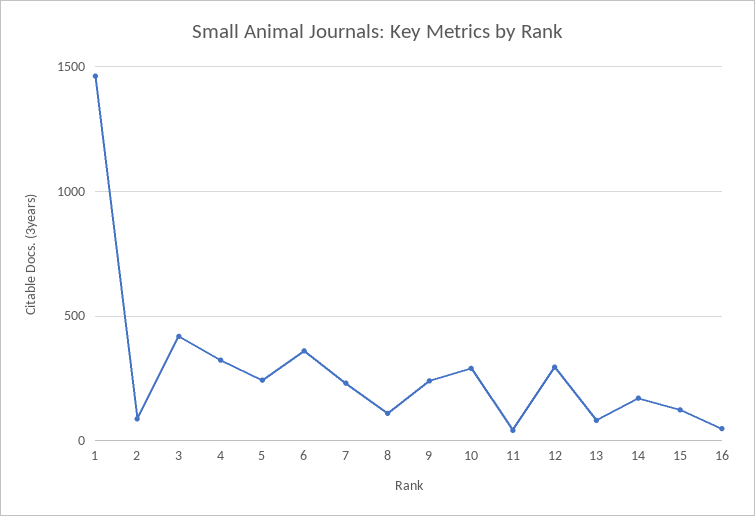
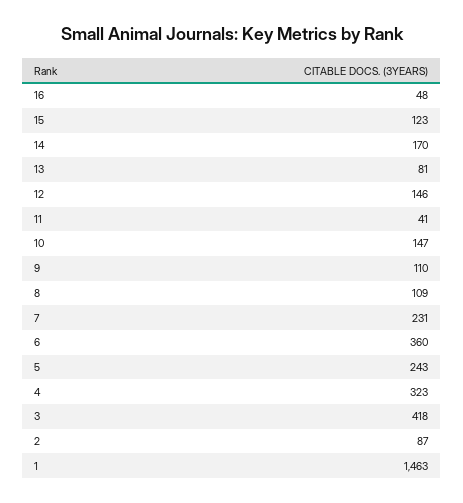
9: 250 -> 110
10: 300 -> 147
12: 300 -> 146

